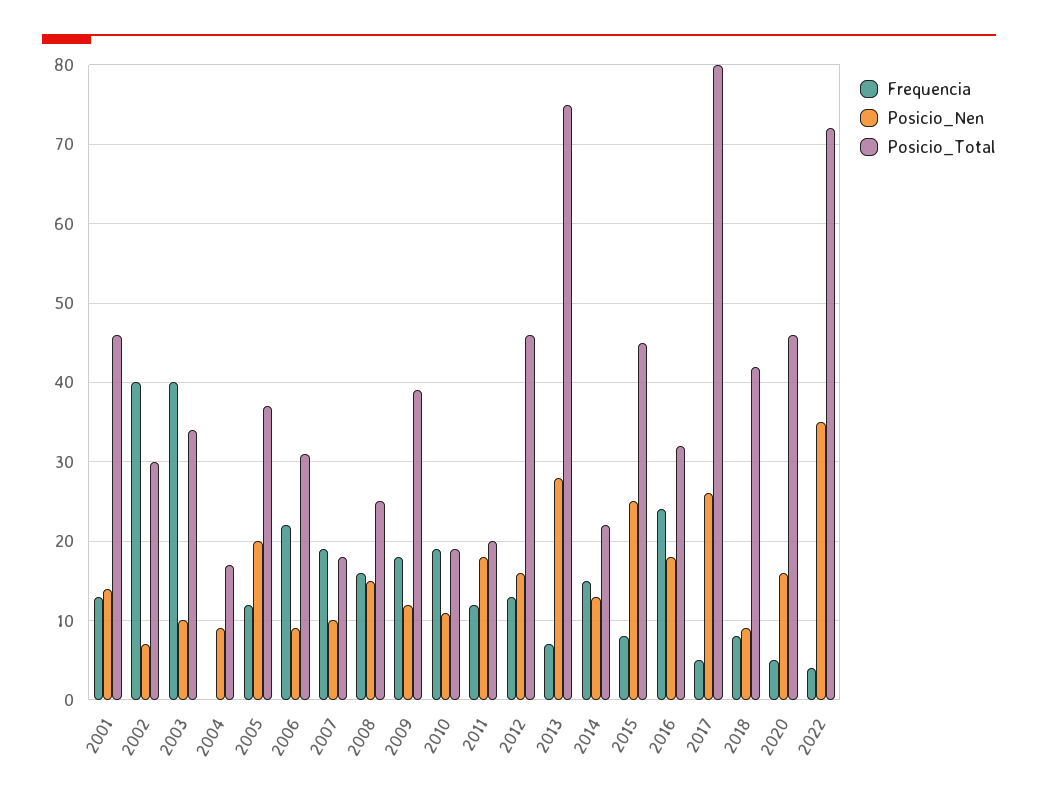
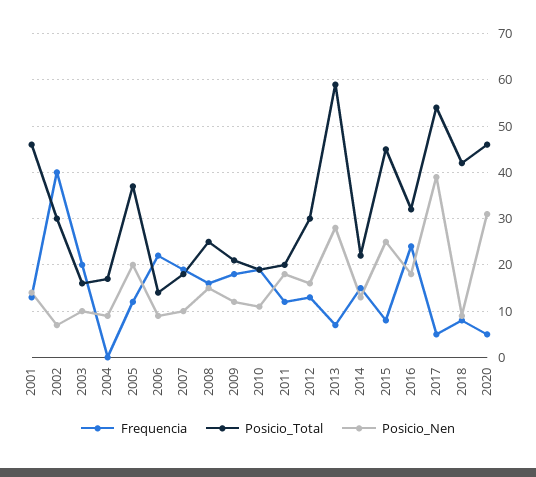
Frequencia, 2003: 40 -> 20
Posicio_Total, 2003: 34 -> 15
Posicio_Total, 2006: 31 -> 15
Posicio_Total, 2009: 39 -> 20
Posicio_Total, 2012: 46 -> 30
Posicio_Total, 2013: 75 -> 60
Posicio_Nen, 2017: 26 -> 40
Posicio_Total, 2017: 80 -> 55
Posicio_Nen, 2020: 16 -> 30
Frequencia, 2022: 4 -> none
Posicio_Nen, 2022: 35 -> none
Posicio_Total, 2022: 72 -> none

